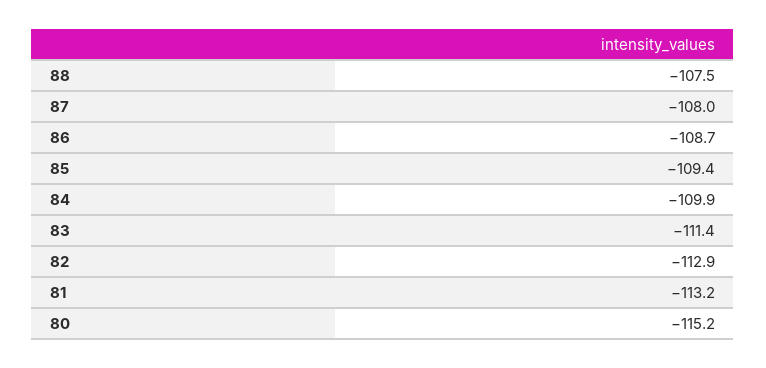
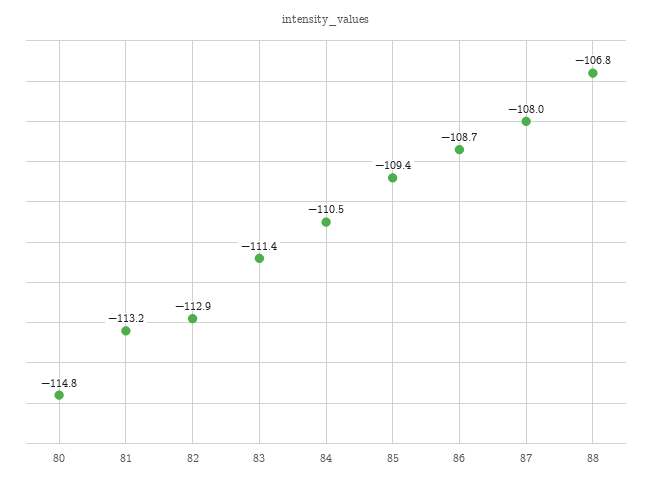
88: -107.5 -> -106.8
84: -109.9 -> -110.5
80: -115.2 -> -114.8

